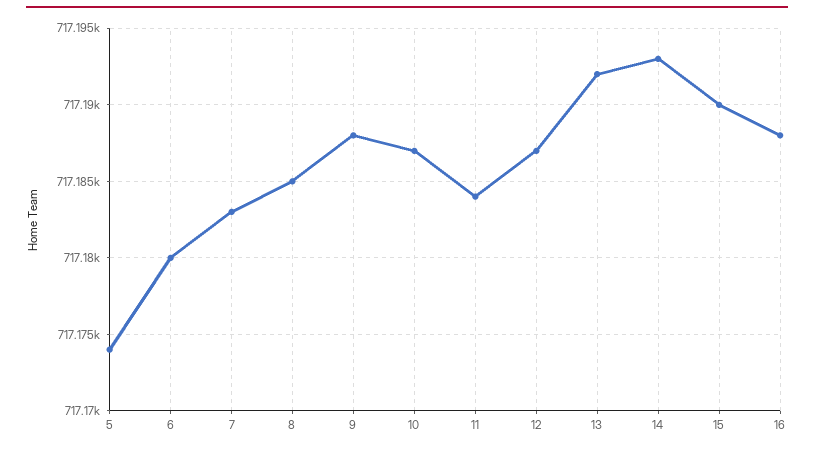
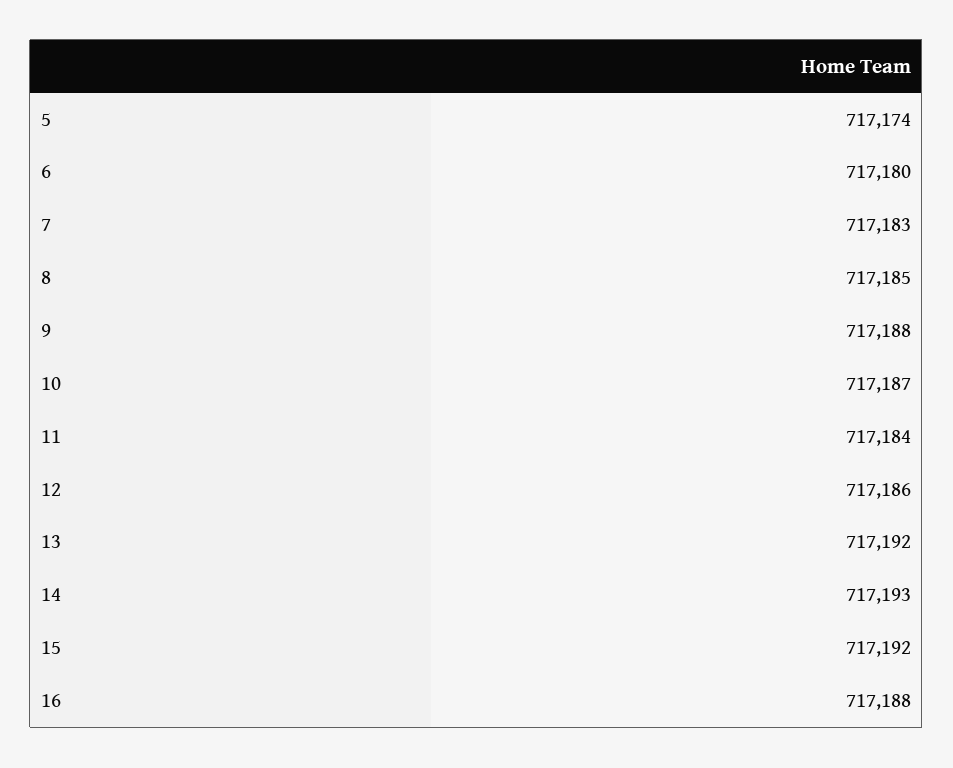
12: 717187 -> 717186
15: 717190 -> 717192

